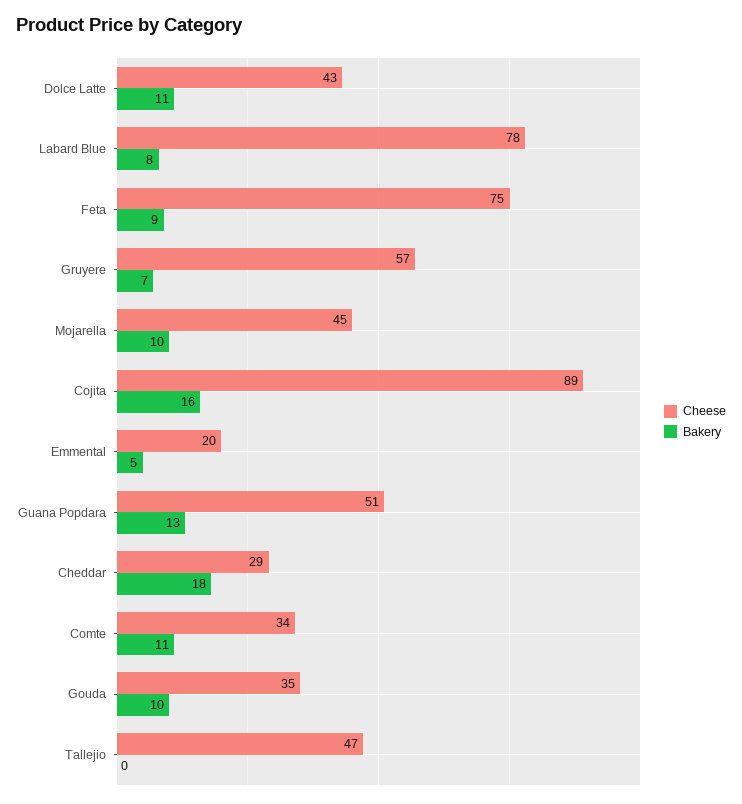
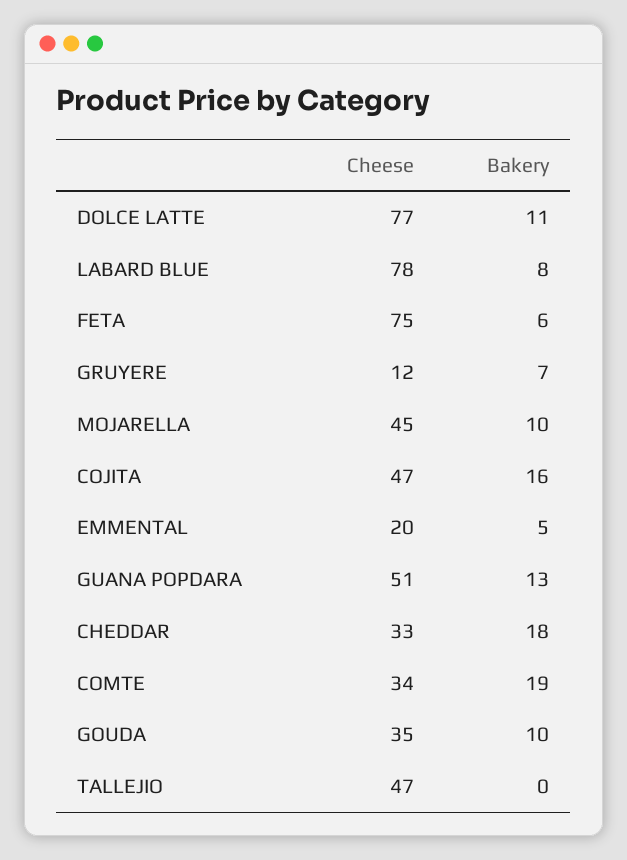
Cheese, Dolce Latte: 43 -> 77
Bakery, Feta: 9 -> 6
Cheese, Gruyere: 57 -> 12
Cheese, Cojita: 89 -> 47
Cheese, Cheddar: 29 -> 33
Bakery, Comte: 11 -> 19

